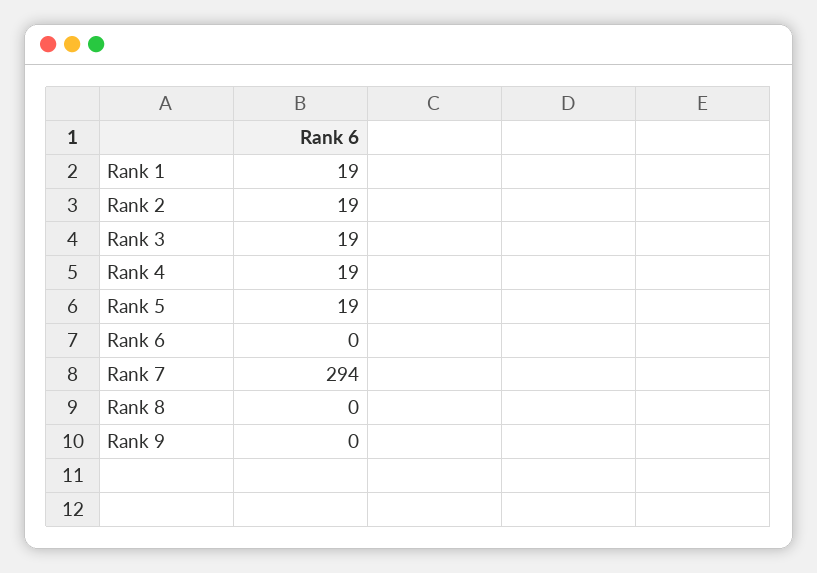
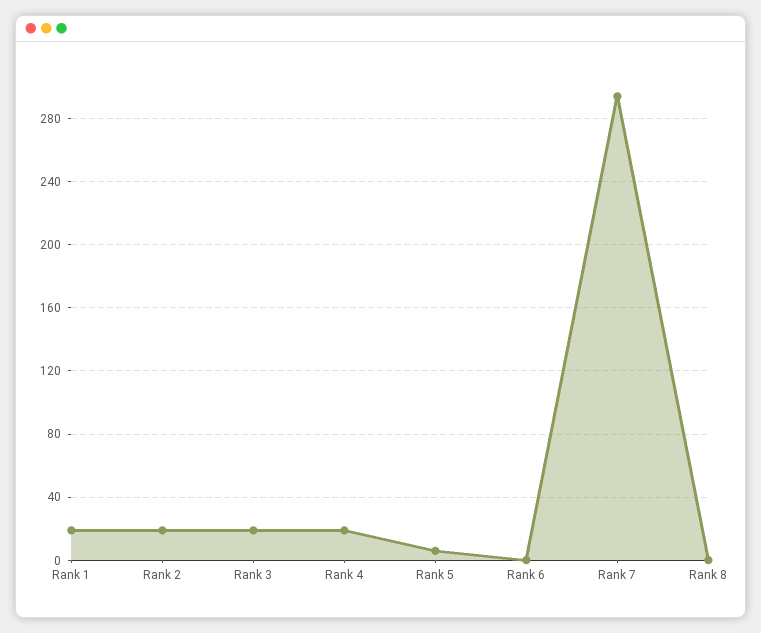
Rank 5: 19 -> 5
Rank 9: 0 -> none

